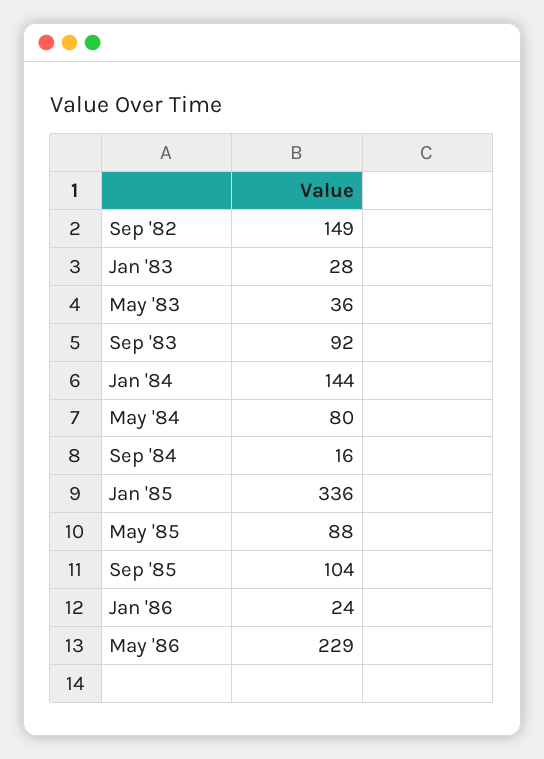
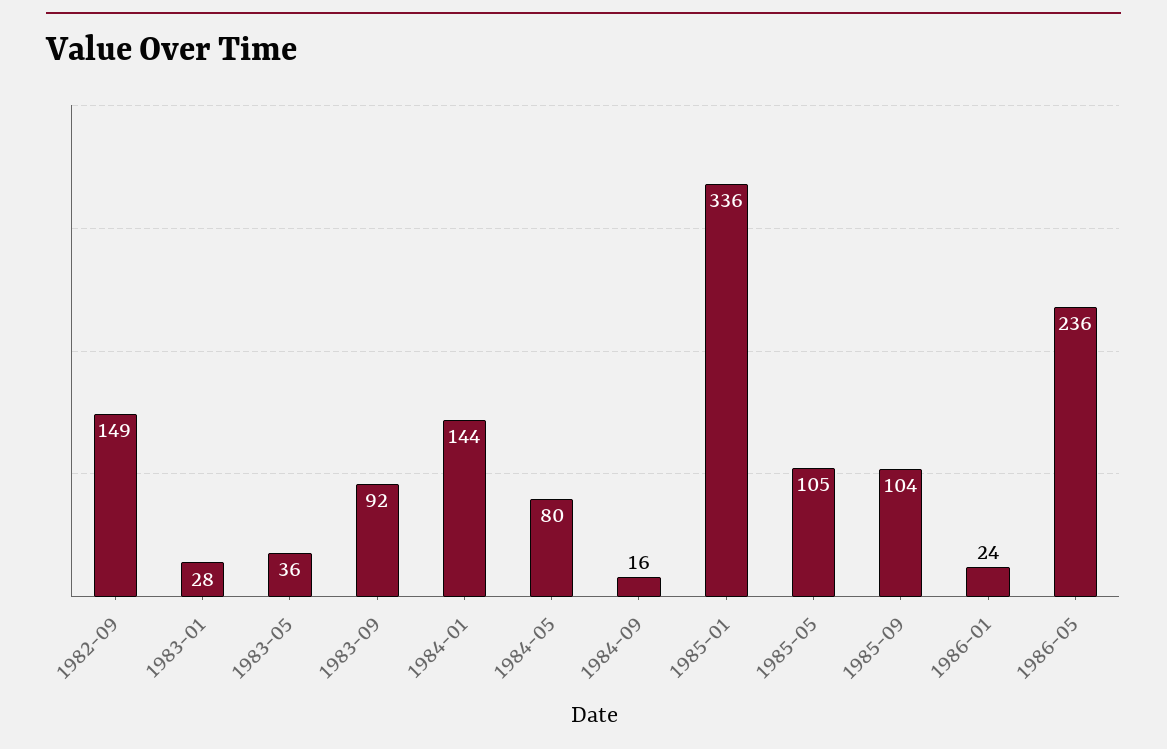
May '85: 88 -> 105
May '86: 229 -> 236

